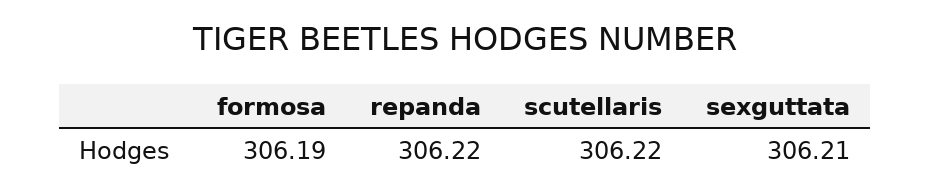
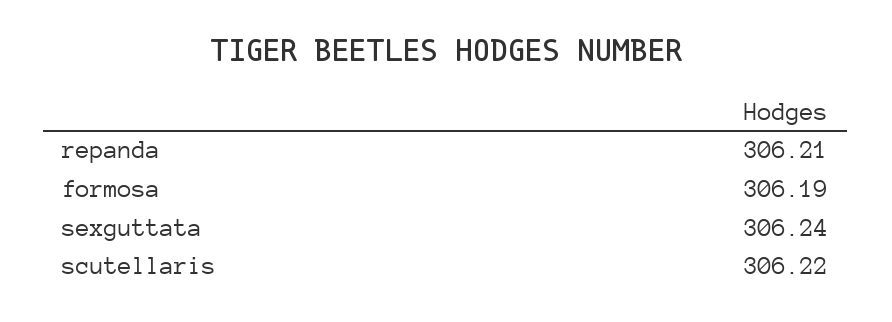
repanda: 306.22 -> 306.21
sexguttata: 306.21 -> 306.24

